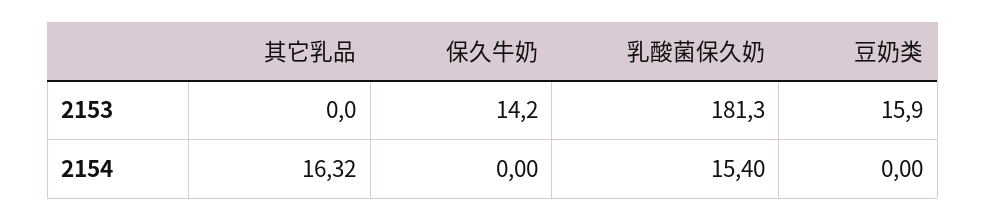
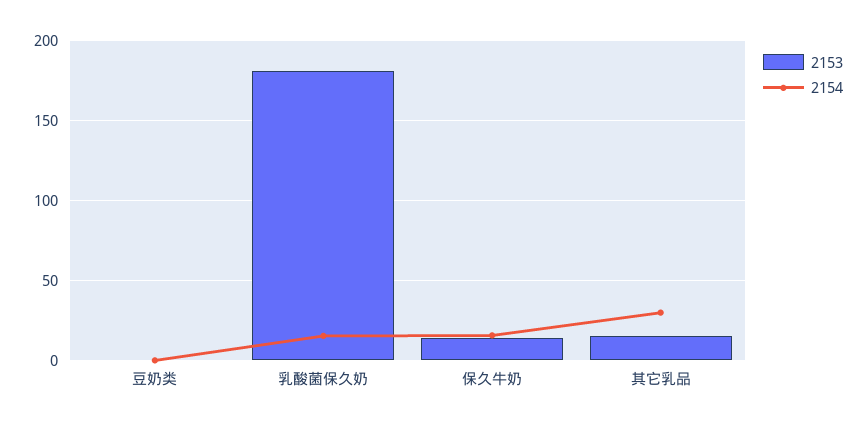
2153, 其它乳品: 0 -> 15
2153, 豆奶类: 15.9 -> 0
2154, 其它乳品: 16.32 -> 30
2154, 保久牛奶: 0 -> 15

